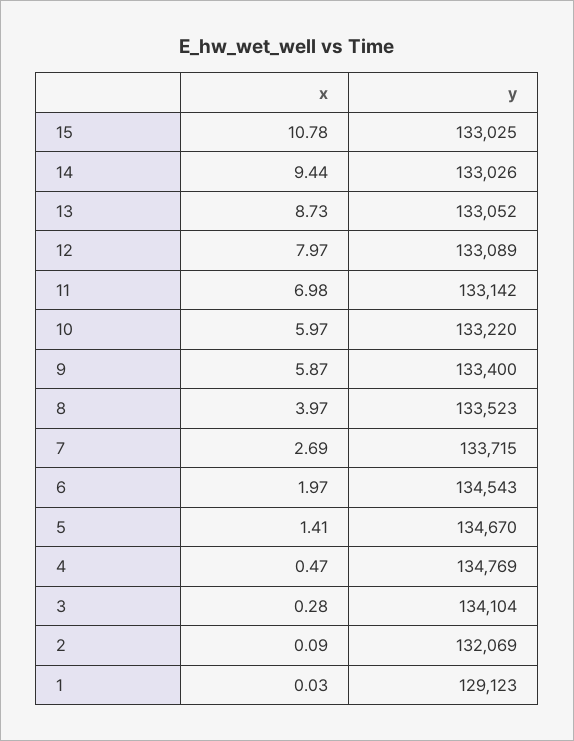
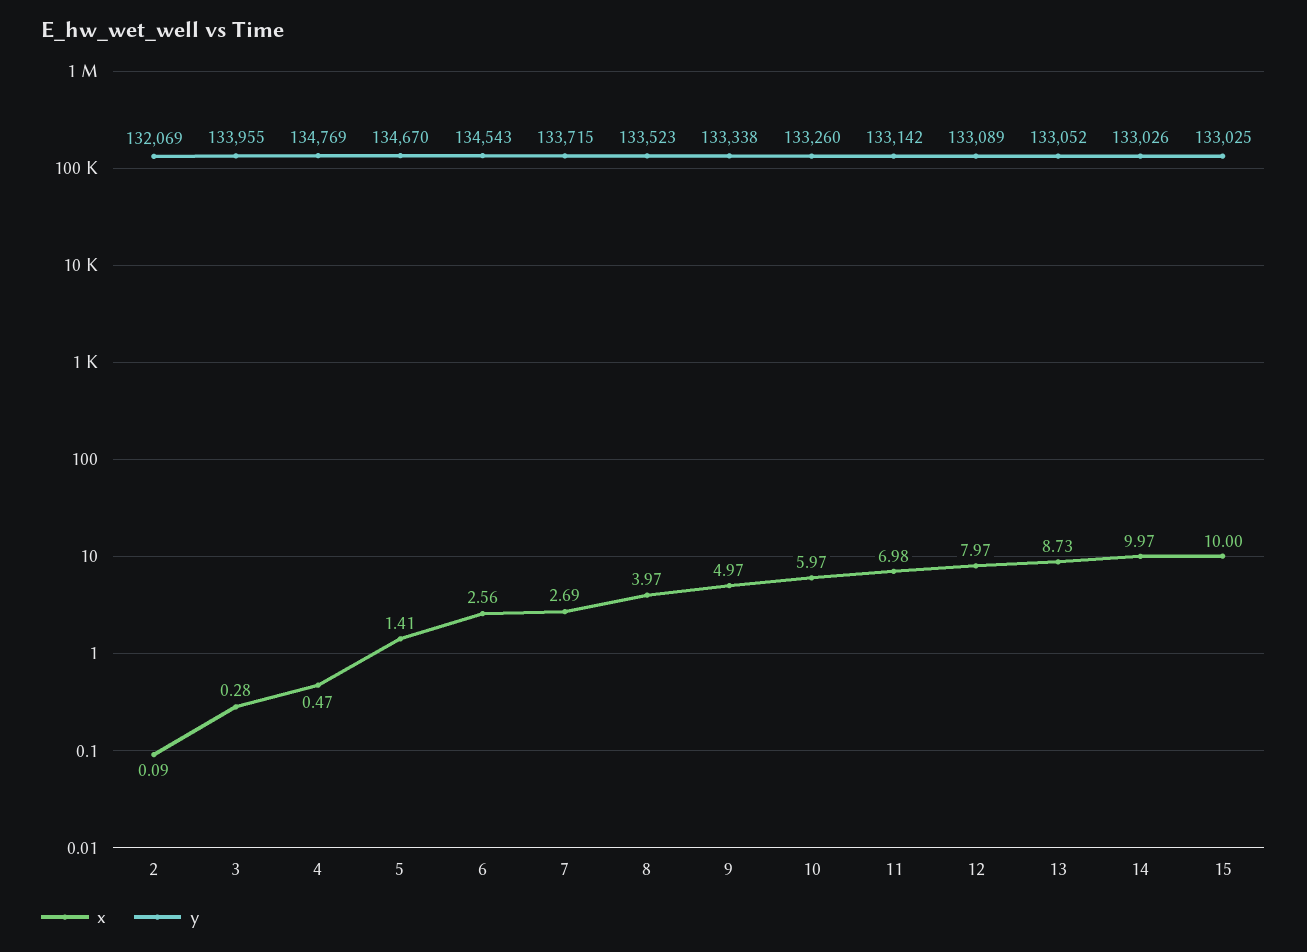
x, 15: 10.78 -> 10
x, 14: 9.44 -> 9.97
y, 10: 133220 -> 133260
x, 9: 5.87 -> 4.97
y, 9: 133400 -> 133338
x, 6: 1.97 -> 2.56
y, 3: 134104 -> 133955
x, 1: 0.03 -> none
y, 1: 129123 -> none

